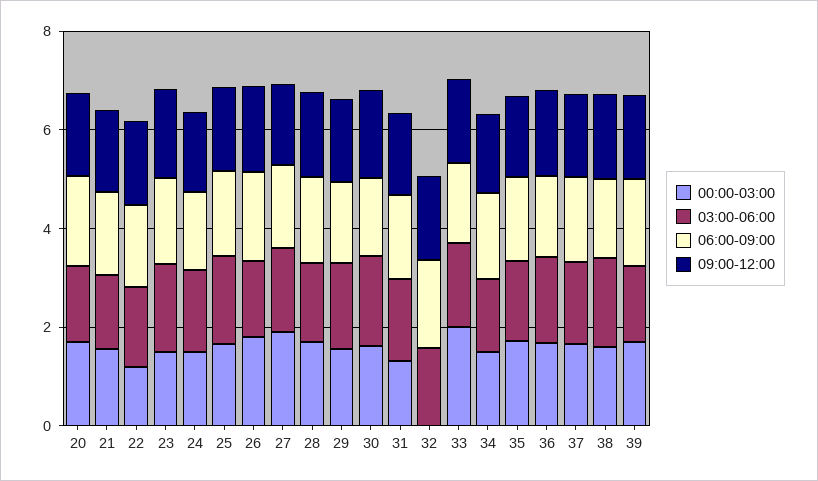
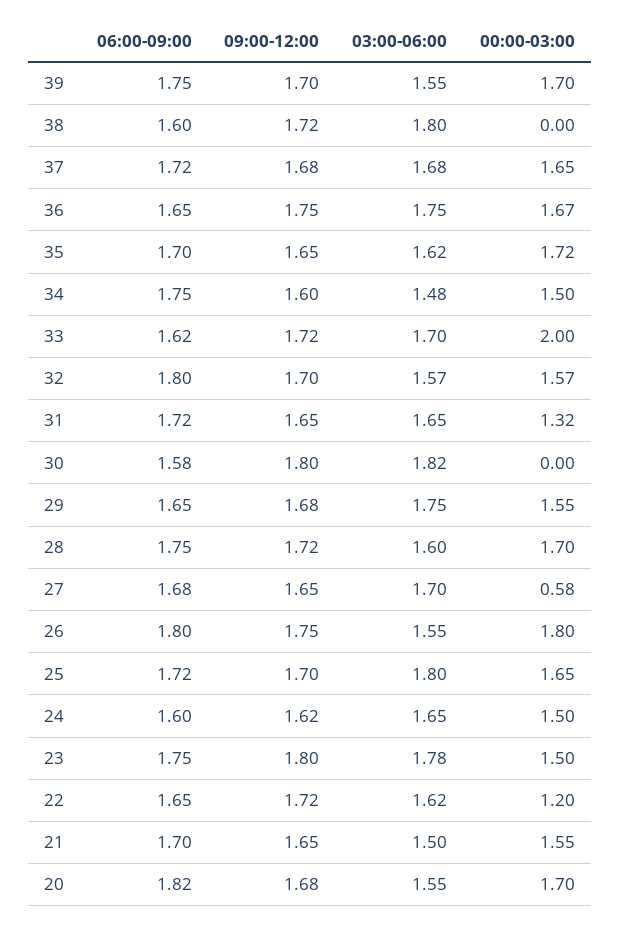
00:00-03:00, 27: 2 -> 0.58
00:00-03:00, 30: 1.5 -> 0
00:00-03:00, 32: 0 -> 1.57
00:00-03:00, 38: 1.5 -> 0

